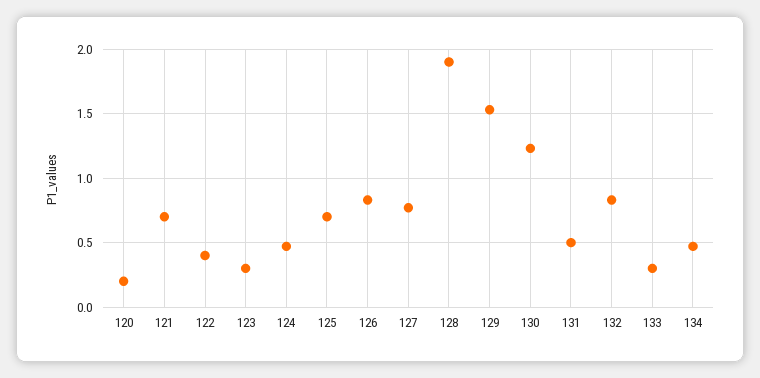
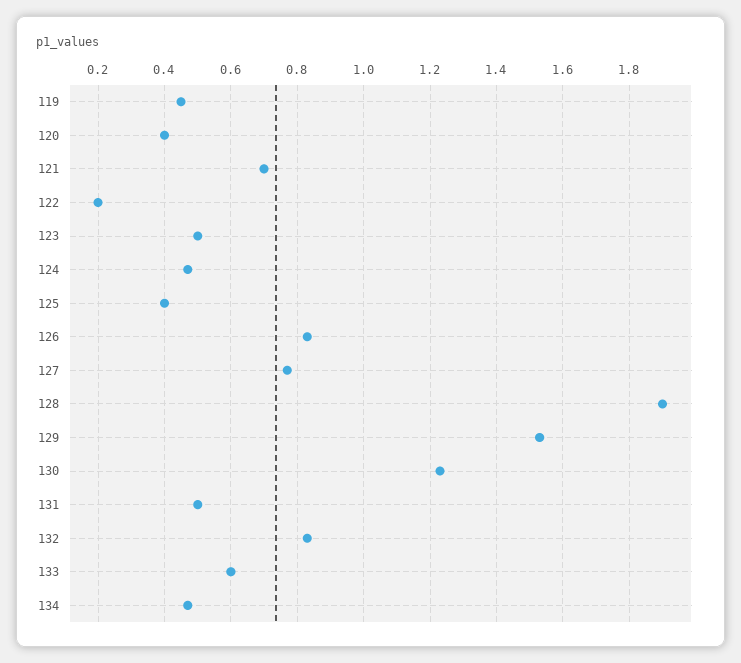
120: 0.2 -> 0.4
122: 0.4 -> 0.2
123: 0.3 -> 0.5
125: 0.7 -> 0.4
133: 0.3 -> 0.6
119: none -> 0.45

